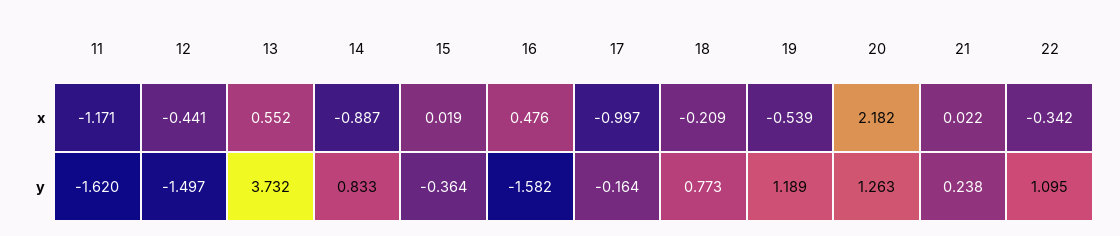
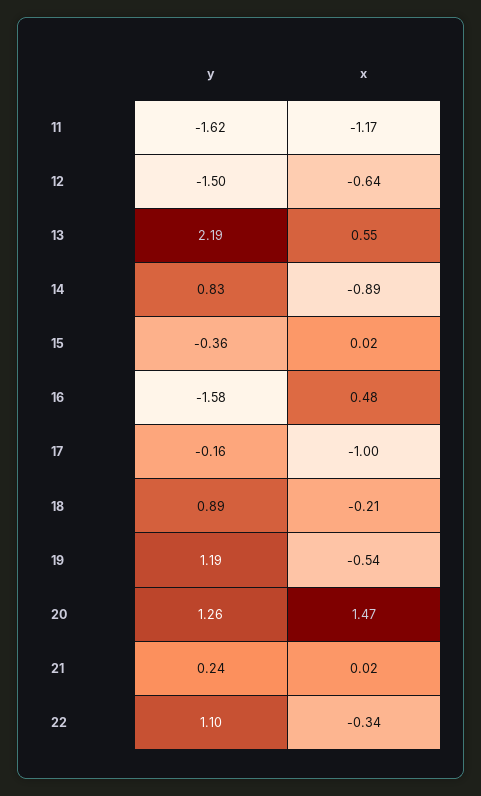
12, x: -0.441 -> -0.64
20, x: 2.182 -> 1.47
13, y: 3.732 -> 2.19
18, y: 0.773 -> 0.89

